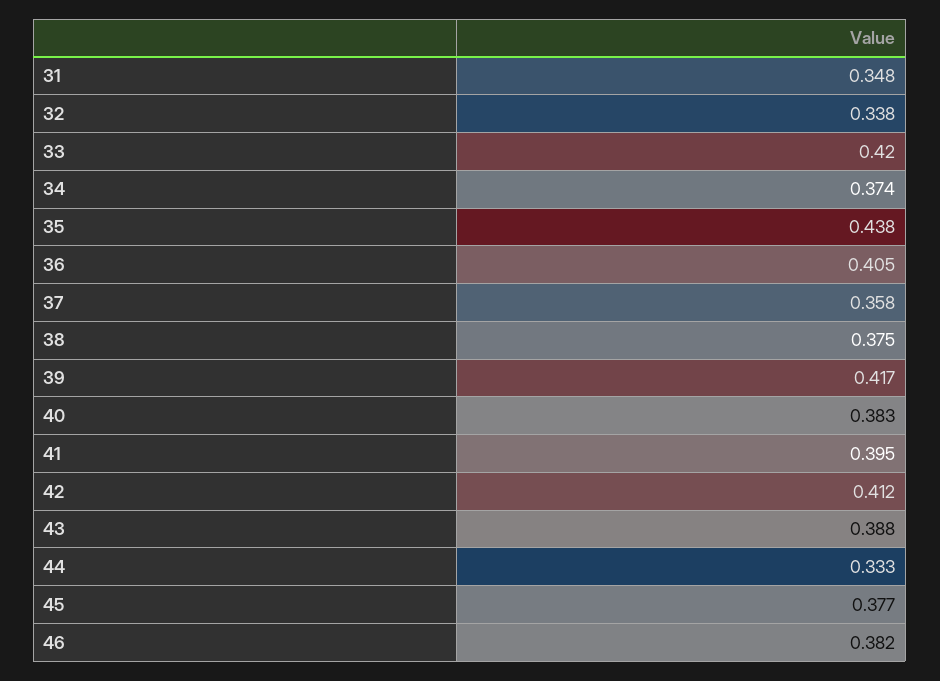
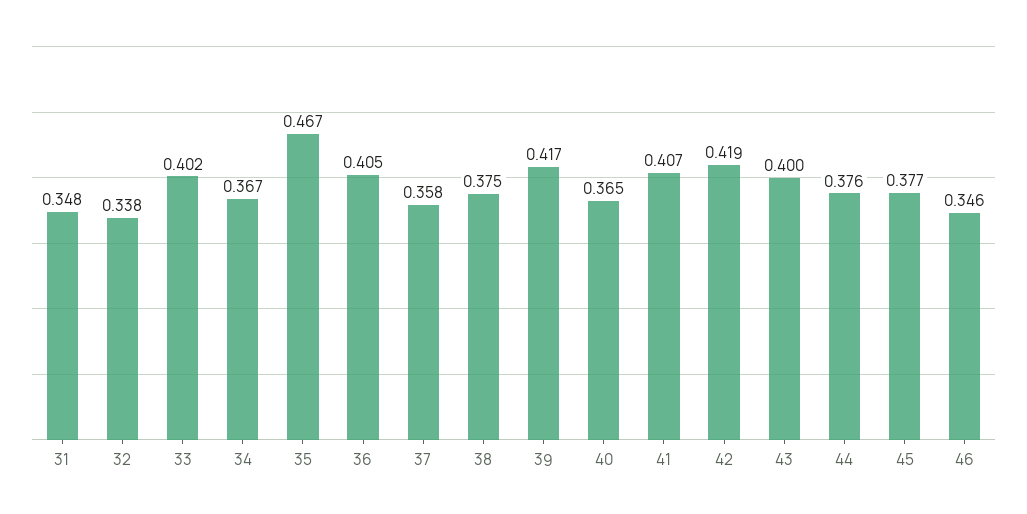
33: 0.42 -> 0.402
34: 0.374 -> 0.367
35: 0.438 -> 0.467
40: 0.383 -> 0.365
41: 0.395 -> 0.407
42: 0.412 -> 0.419
43: 0.388 -> 0.4
44: 0.333 -> 0.376
46: 0.382 -> 0.346

